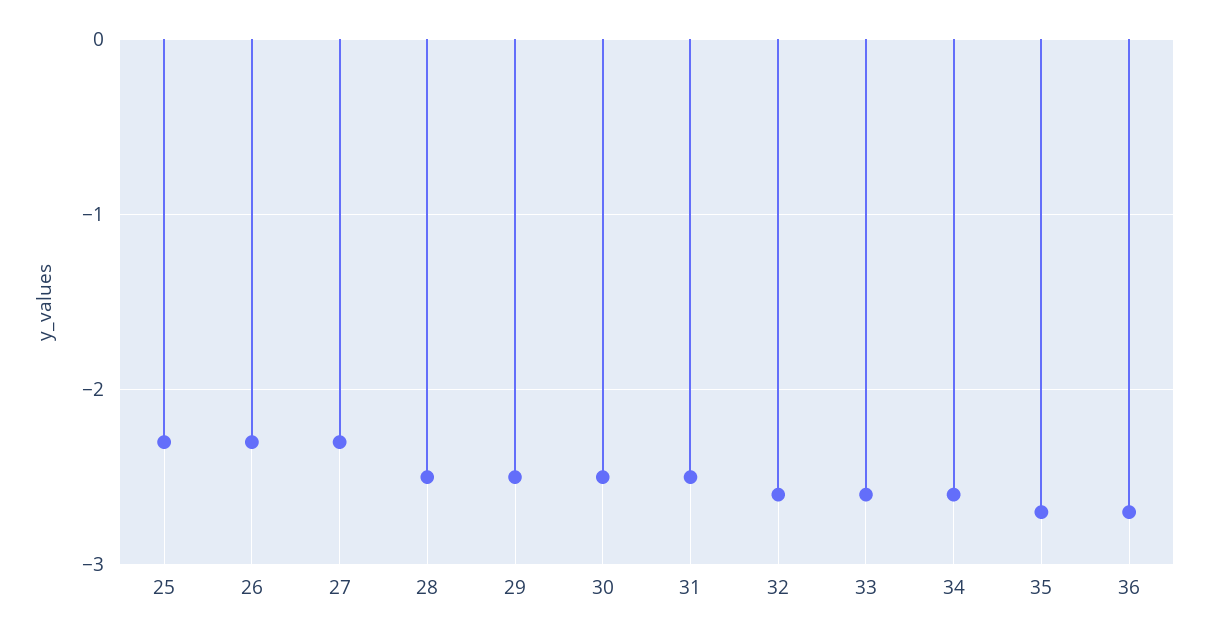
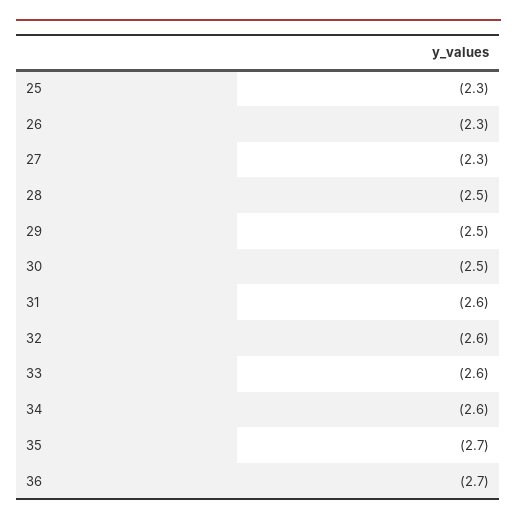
31: -2.5 -> -2.6

